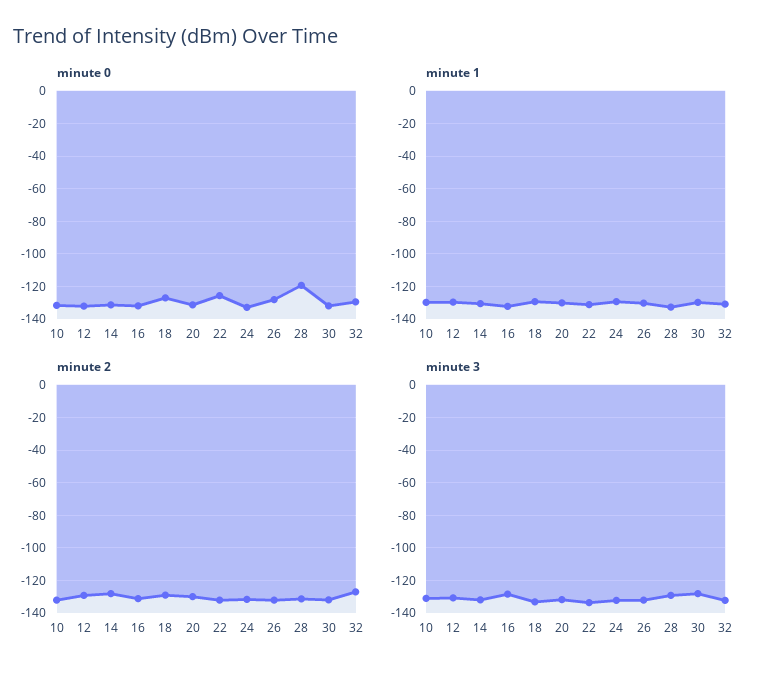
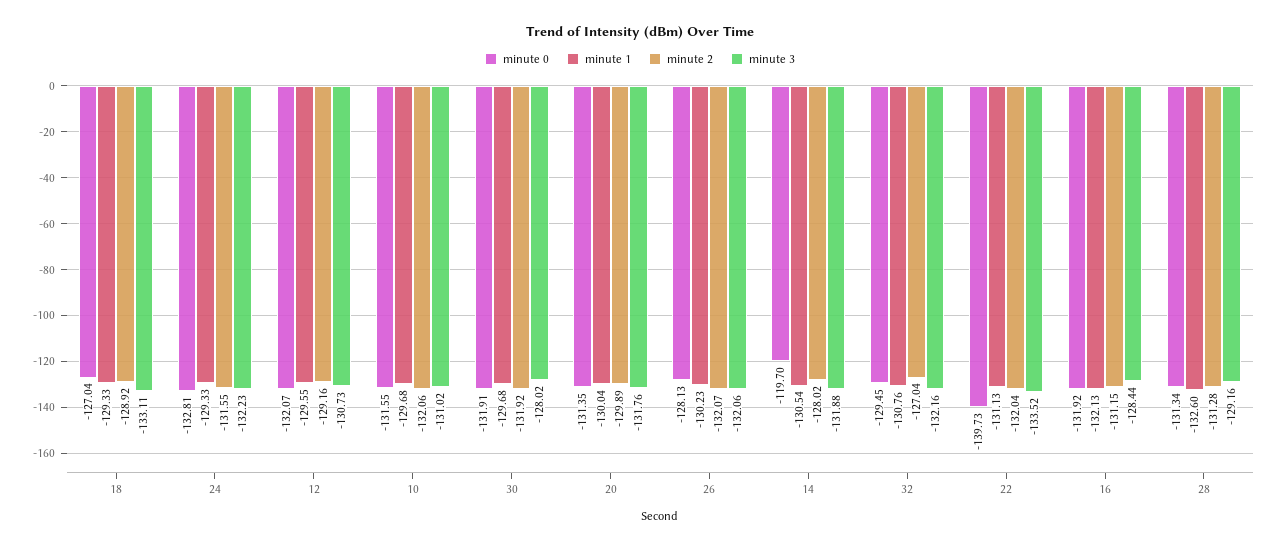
minute 0, 14: -130 -> -119.7
minute 0, 22: -125 -> -139.73
minute 0, 28: -120 -> -131.34

